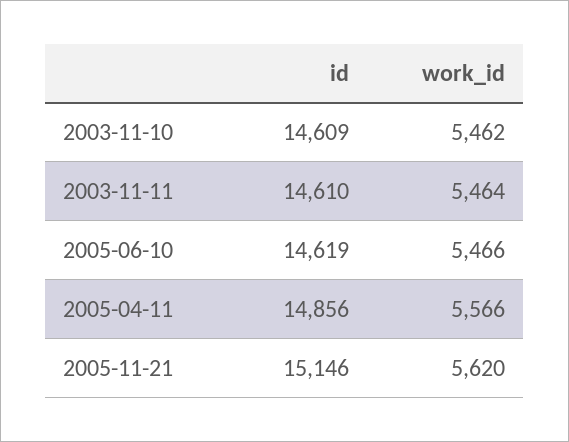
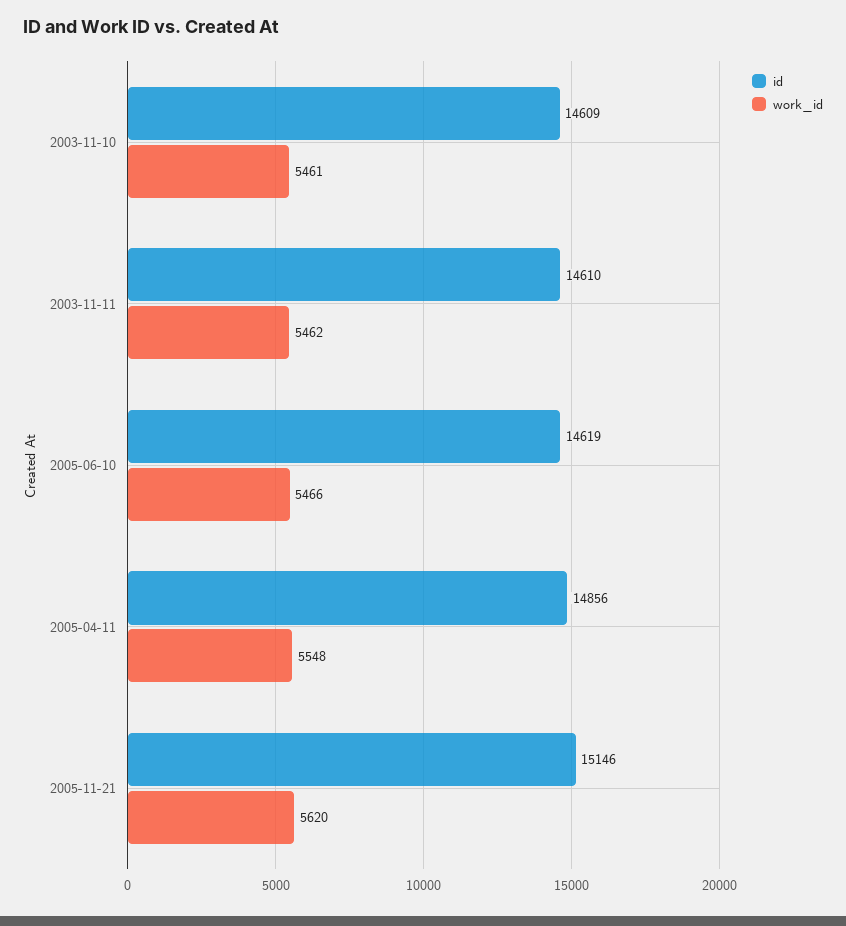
work_id, 2003-11-10: 5462 -> 5461
work_id, 2003-11-11: 5464 -> 5462
work_id, 2005-04-11: 5566 -> 5548

